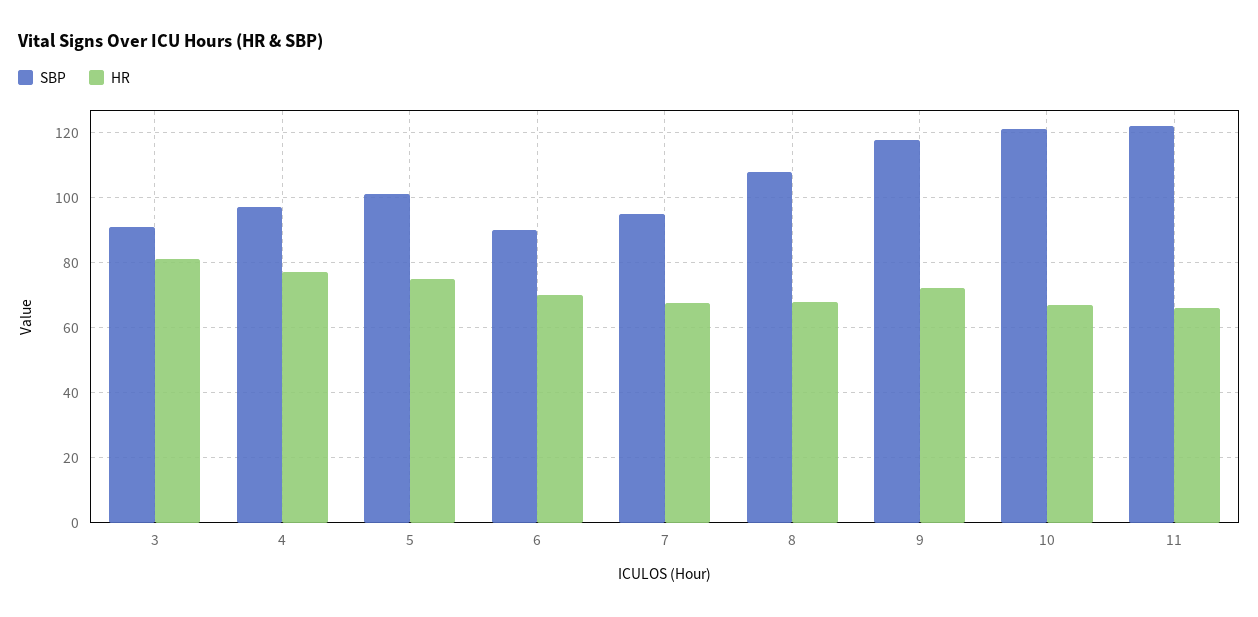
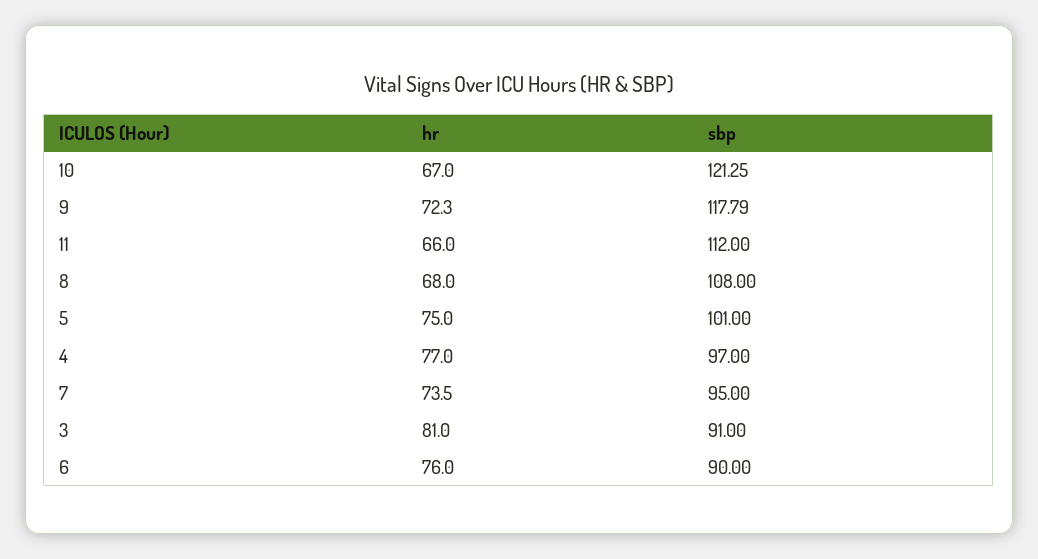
HR, 6: 70 -> 76
HR, 7: 68 -> 73.5
SBP, 11: 122 -> 112

